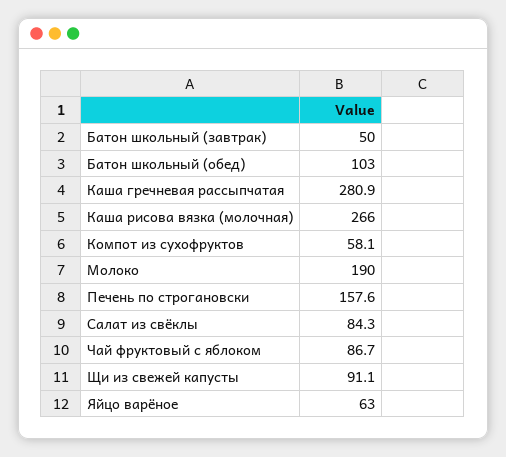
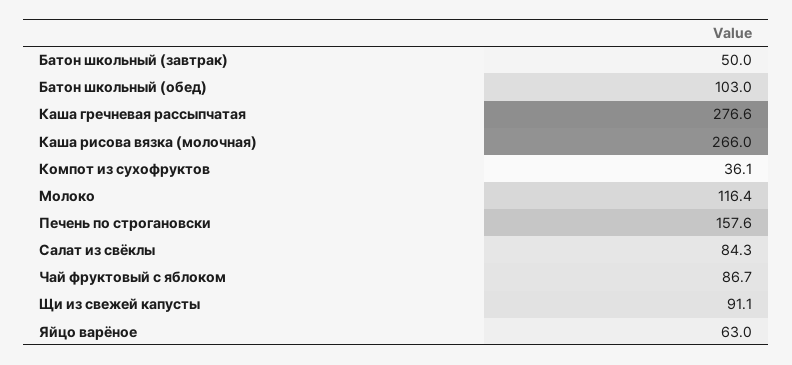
Каша гречневая рассыпчатая: 280.9 -> 276.6
Компот из сухофруктов: 58.1 -> 36.1
Молоко: 190 -> 116.4

